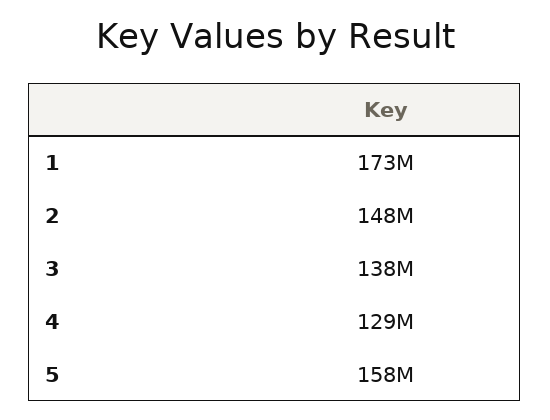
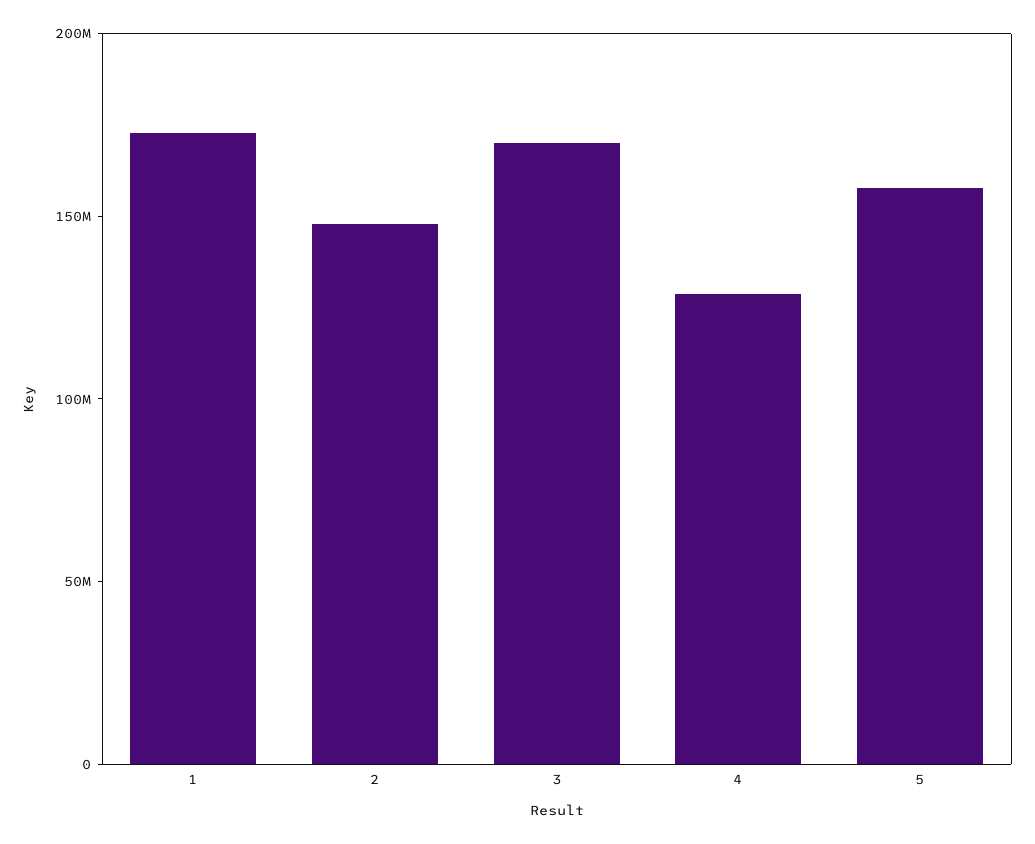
3: 138000000 -> 170000000

